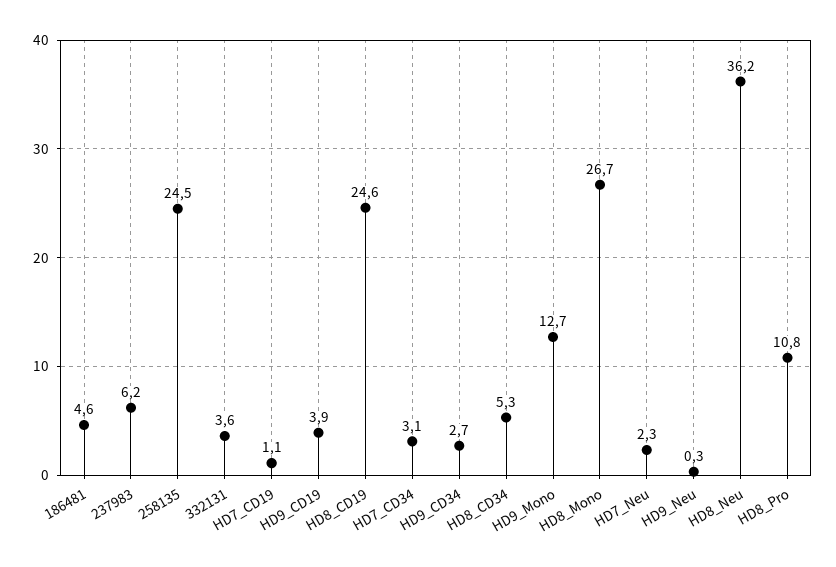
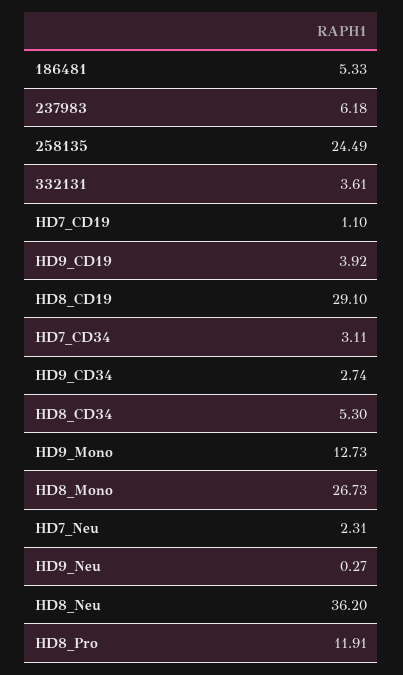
186481: 4.6 -> 5.33
HD8_CD19: 24.6 -> 29.1
HD8_Pro: 10.8 -> 11.91

